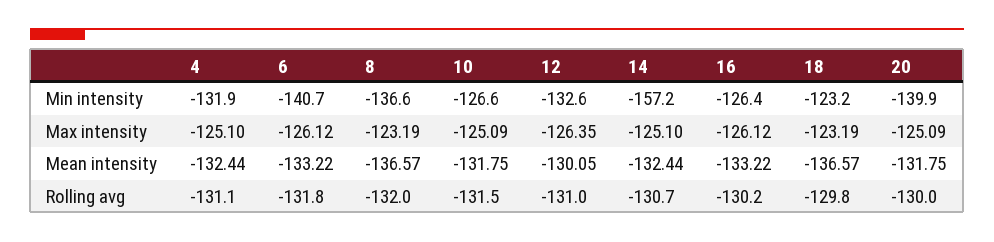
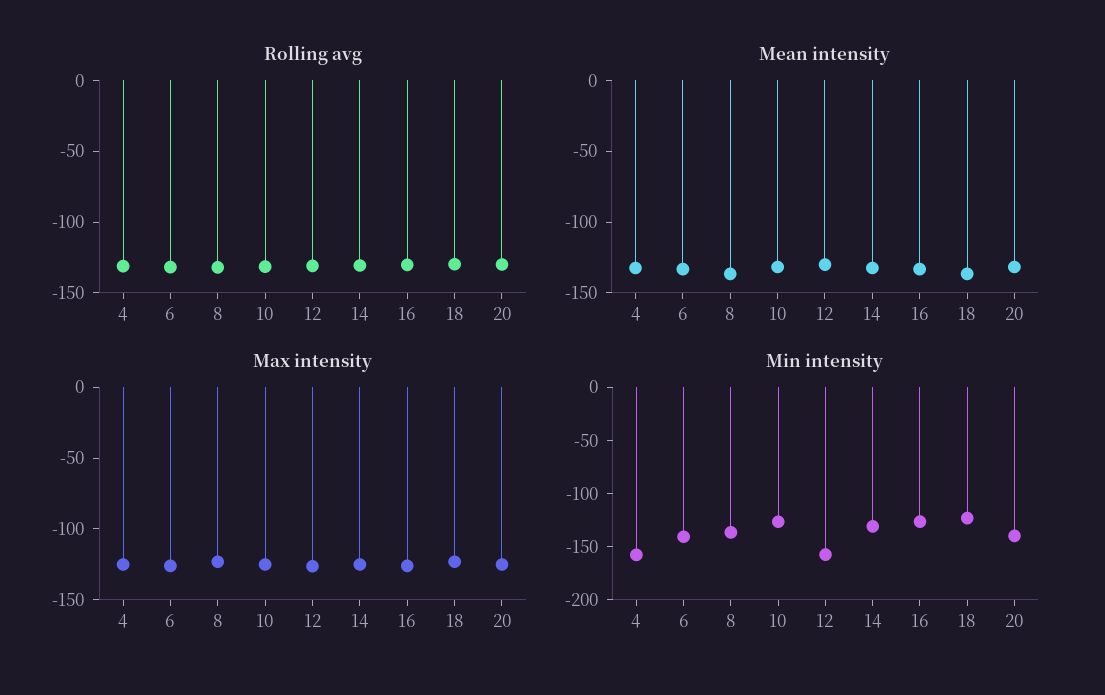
Min intensity, 4: -131.9 -> -160
Min intensity, 12: -132.6 -> -160
Min intensity, 14: -157.2 -> -130

